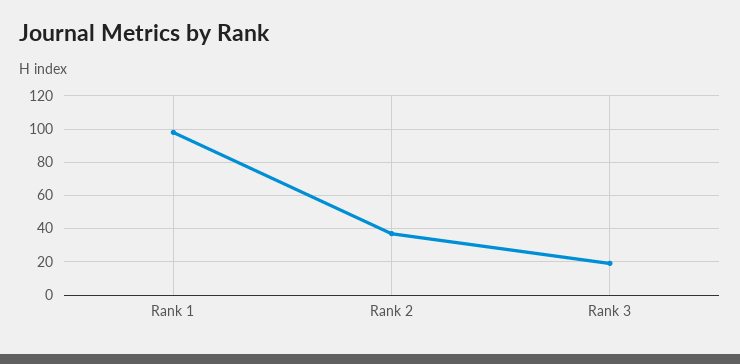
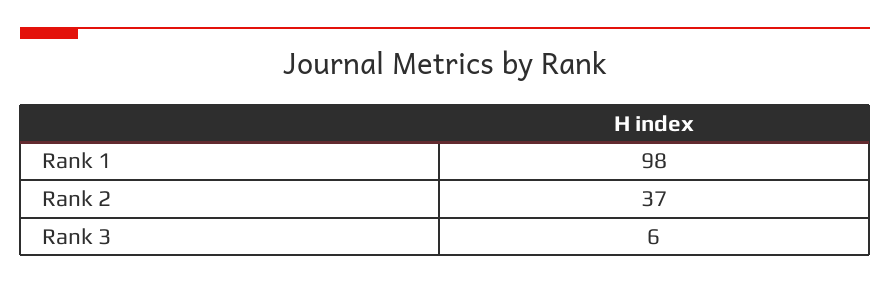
Rank 3: 20 -> 6

